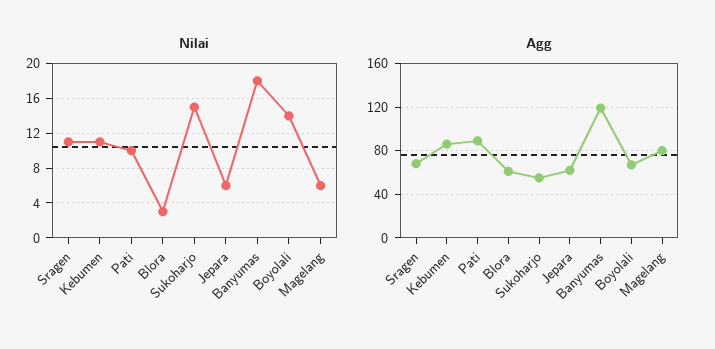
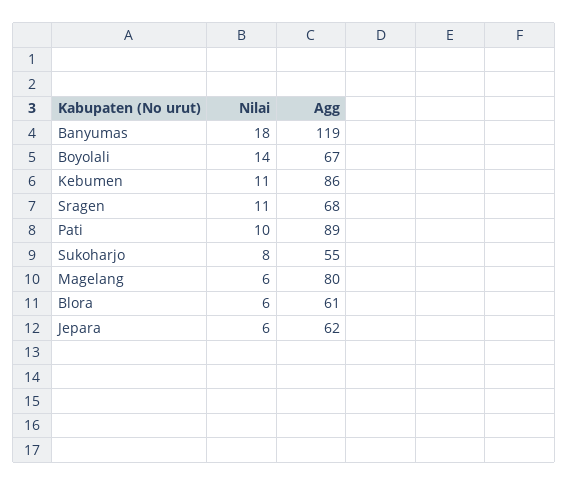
Nilai, Blora: 3 -> 6
Nilai, Sukoharjo: 15 -> 8

